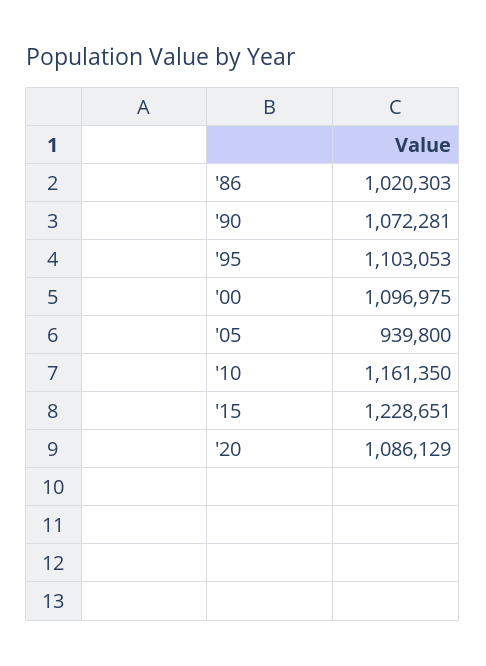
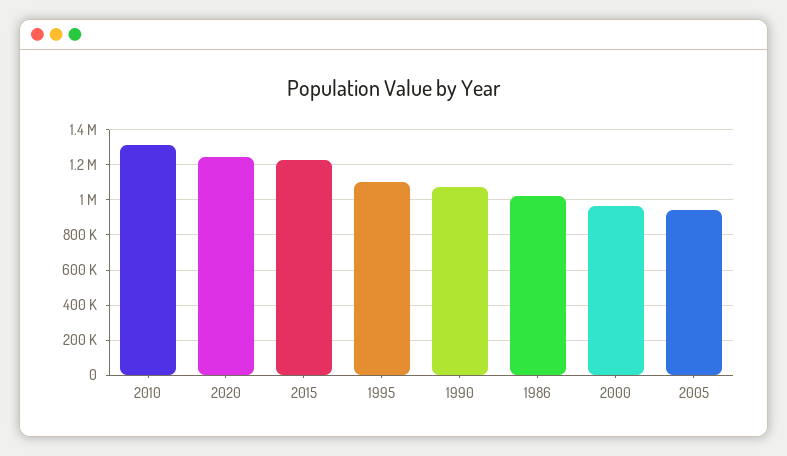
'00: 1096975 -> 950000
'10: 1161350 -> 1300000
'20: 1086129 -> 1250000

